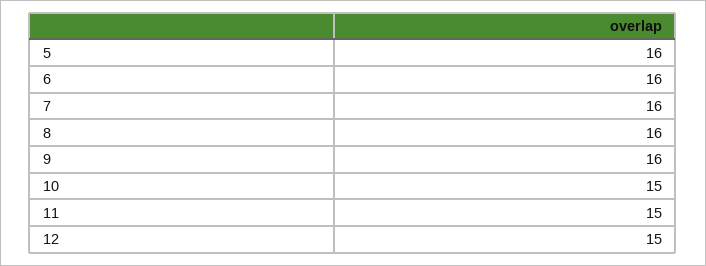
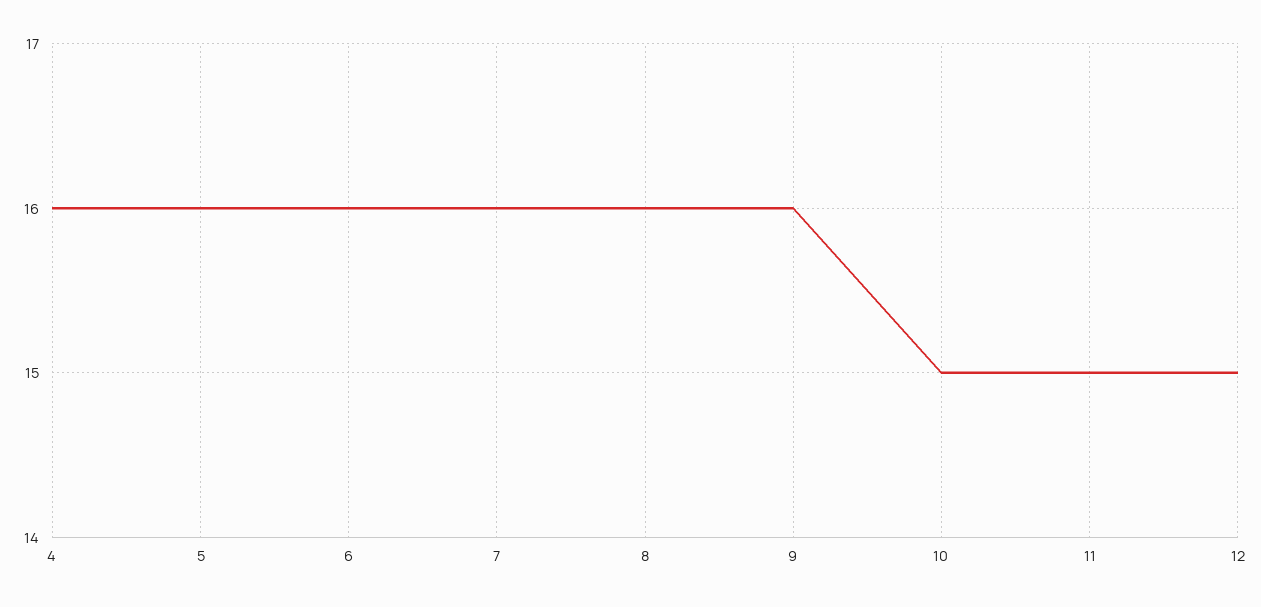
4: none -> 16

